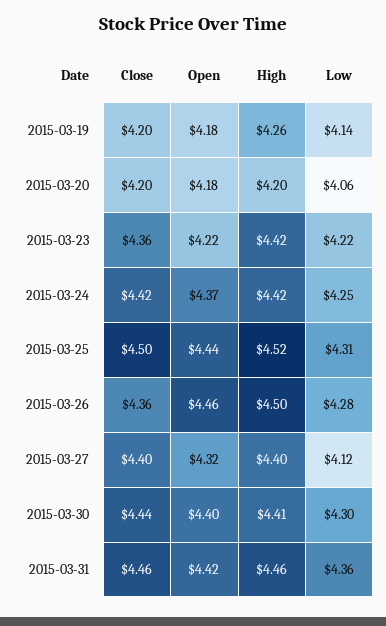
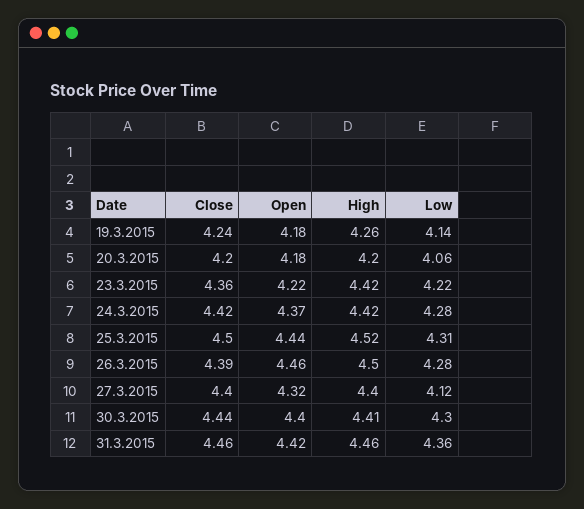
Close, 2015-03-19: 4.2 -> 4.24
Low, 2015-03-24: 4.25 -> 4.28
Close, 2015-03-26: 4.36 -> 4.39

